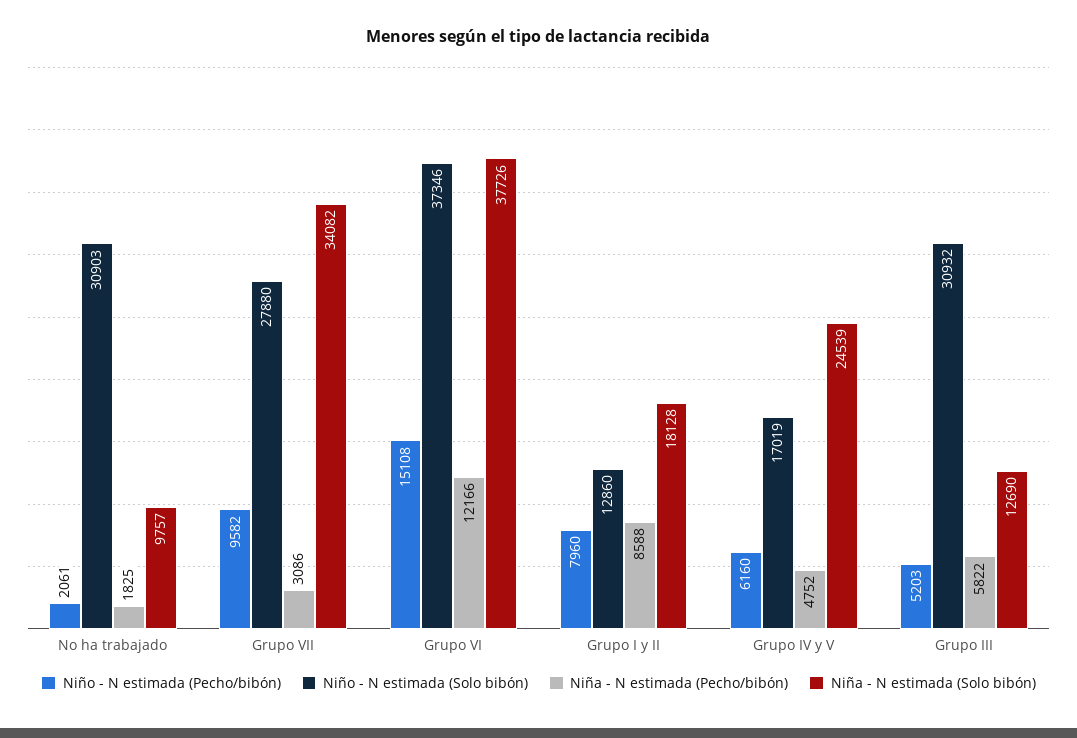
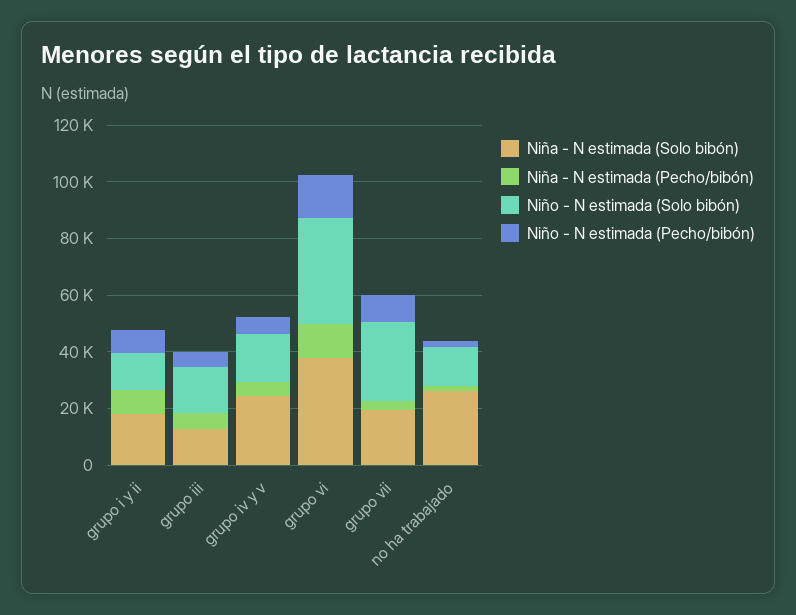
Niño - N estimada (Solo bibón), No ha trabajado: 30903 -> 15000
Niña - N estimada (Solo bibón), No ha trabajado: 9757 -> 25000
Niña - N estimada (Solo bibón), Grupo VII: 34082 -> 20000
Niño - N estimada (Solo bibón), Grupo III: 30932 -> 15000

